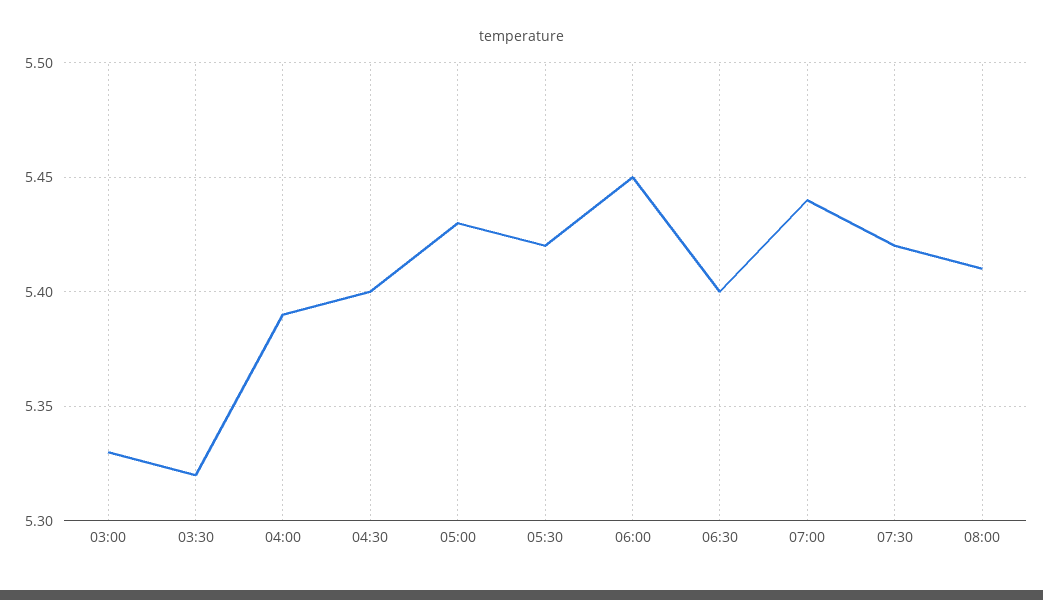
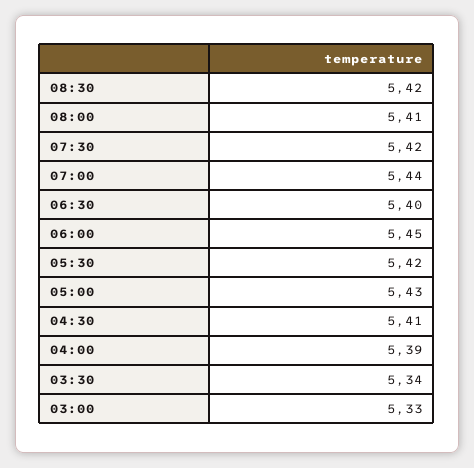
03:30: 5.32 -> 5.34
04:30: 5.4 -> 5.41
08:30: none -> 5.42

